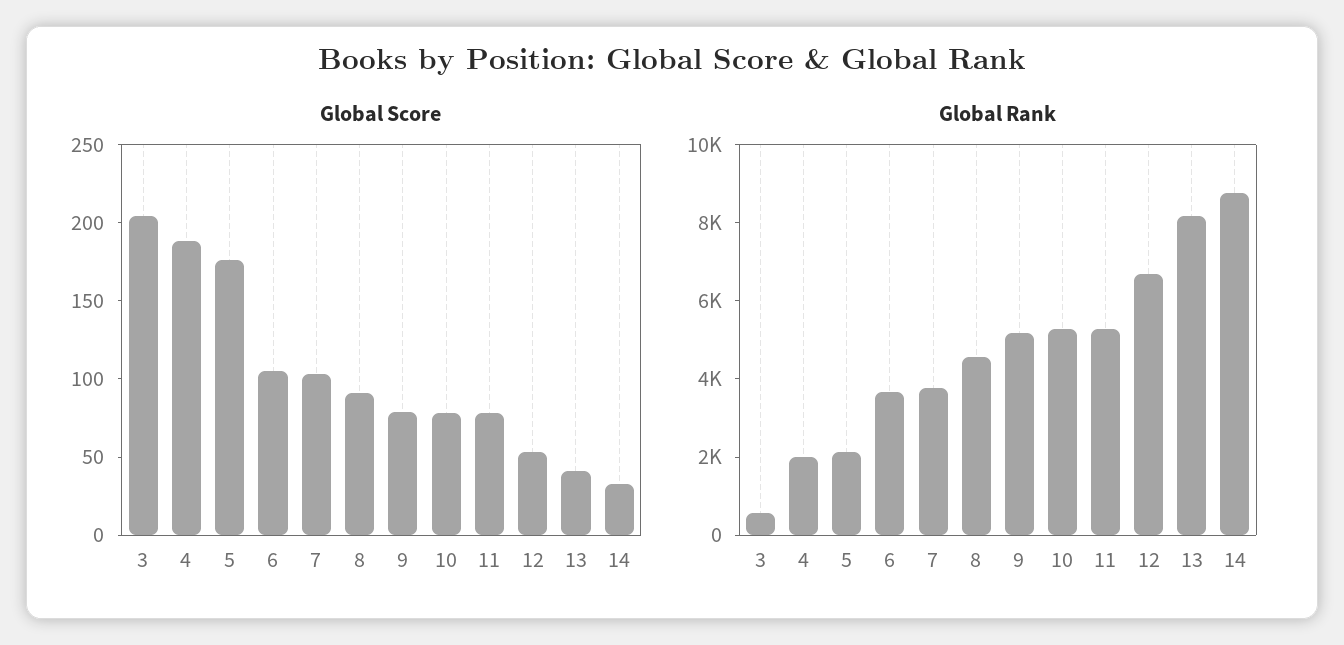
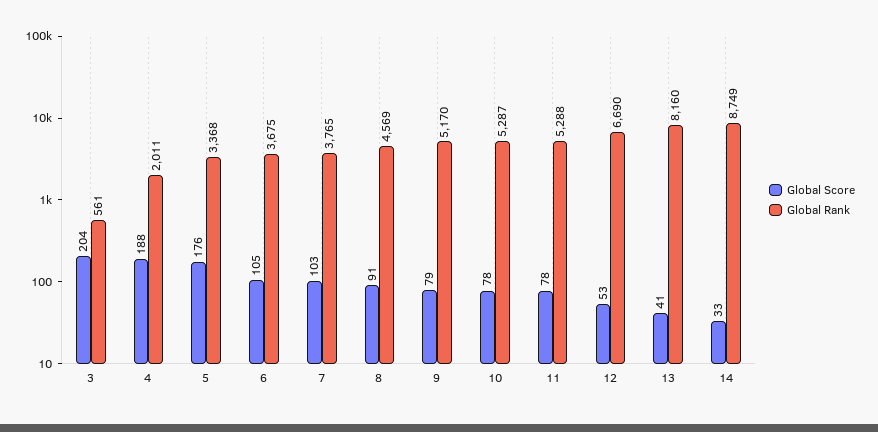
Global Rank, 5: 2000 -> 3368

